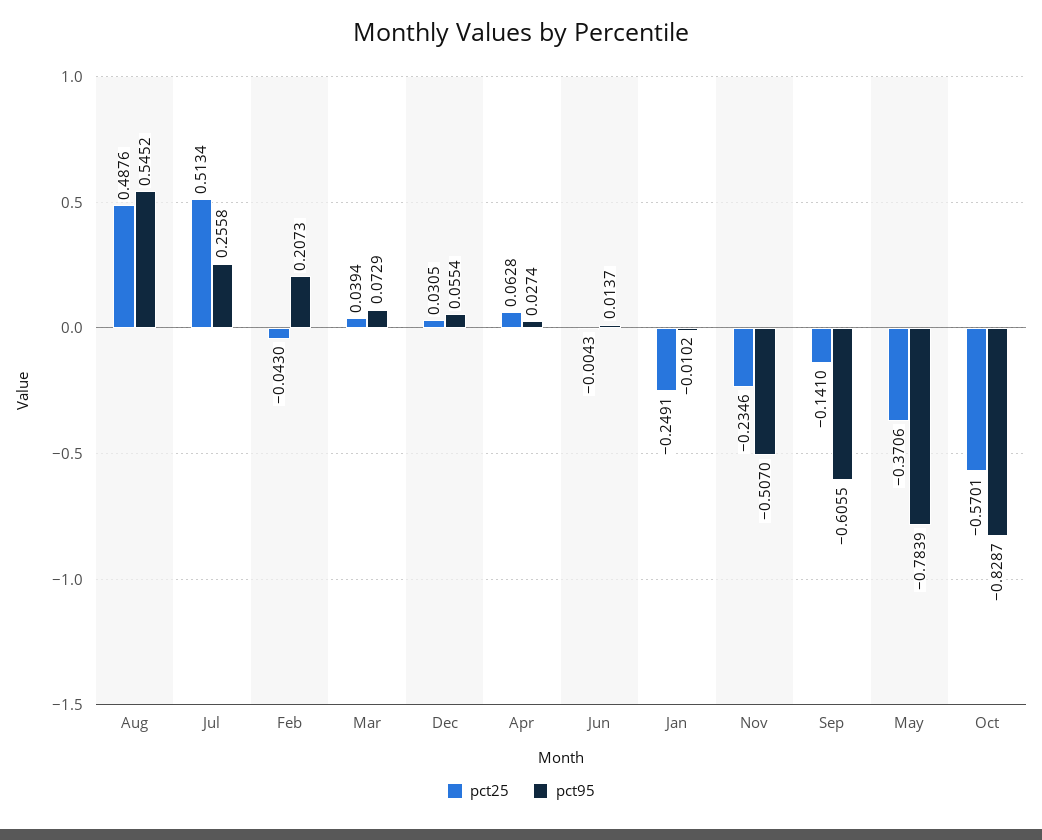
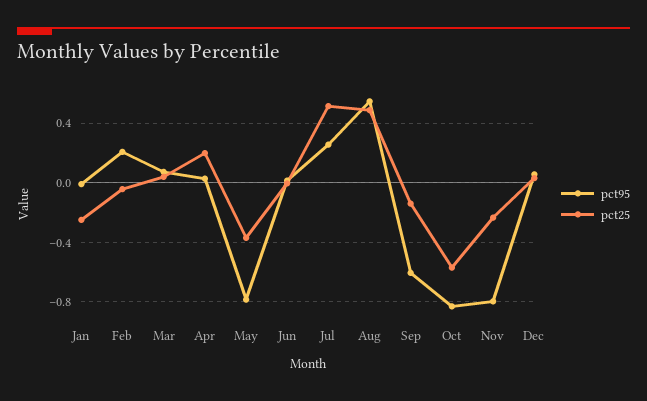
pct25, Apr: 0.0628 -> 0.2
pct95, Nov: -0.507 -> -0.8

